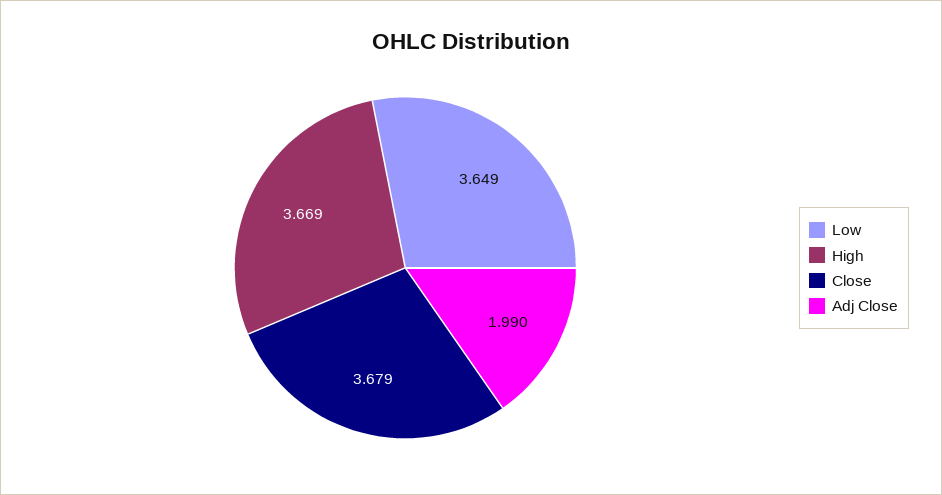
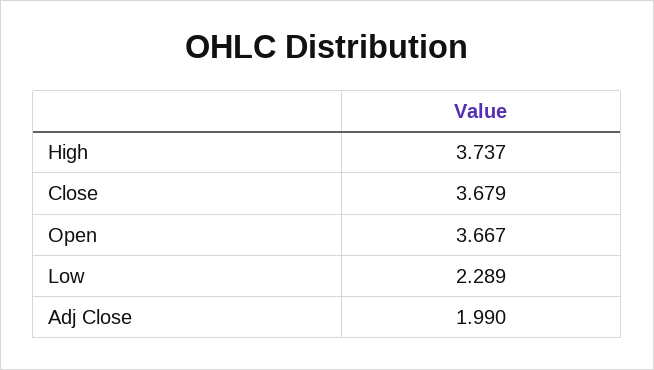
Low: 3.649 -> 2.289
High: 3.669 -> 3.737
Open: none -> 3.667

